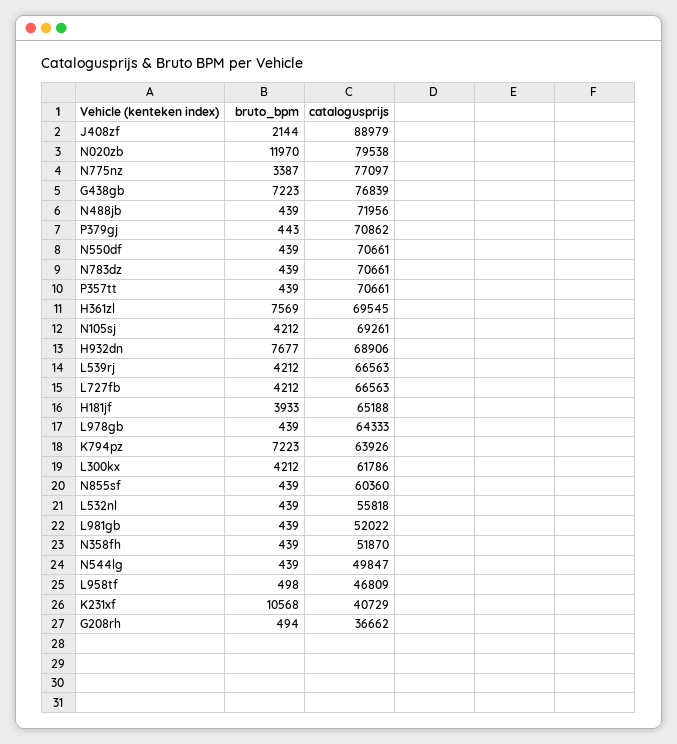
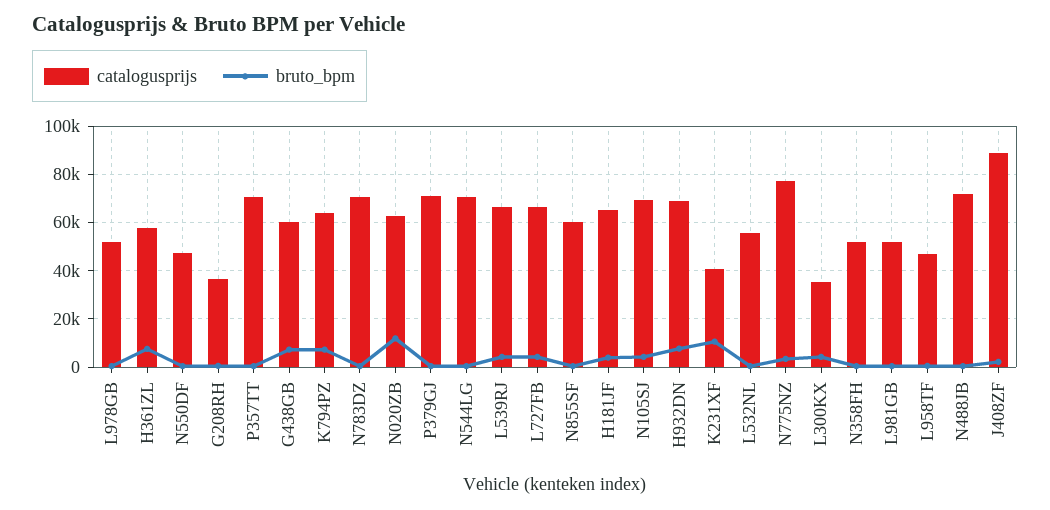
catalogusprijs, N020zb: 79538 -> 62500
catalogusprijs, G438gb: 76839 -> 60000
catalogusprijs, N550df: 70661 -> 47500
catalogusprijs, H361zl: 69545 -> 57500
catalogusprijs, L978gb: 64333 -> 52500
catalogusprijs, L300kx: 61786 -> 35000
catalogusprijs, N544lg: 49847 -> 70000

